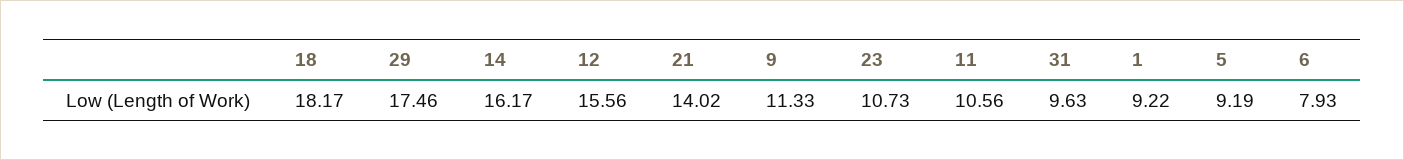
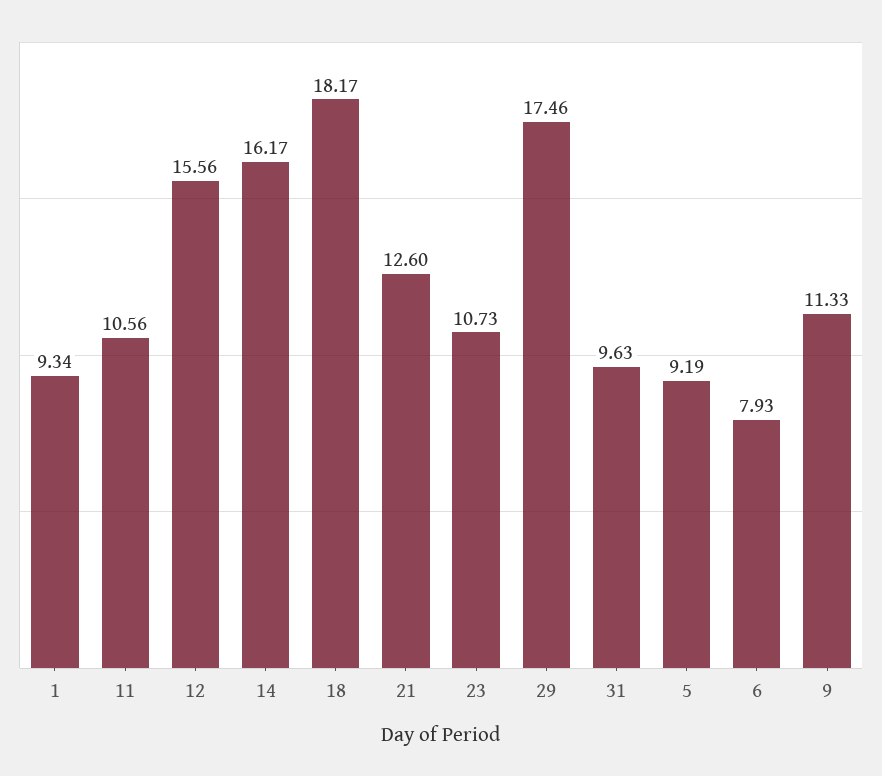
21: 14.02 -> 12.6
1: 9.22 -> 9.34

